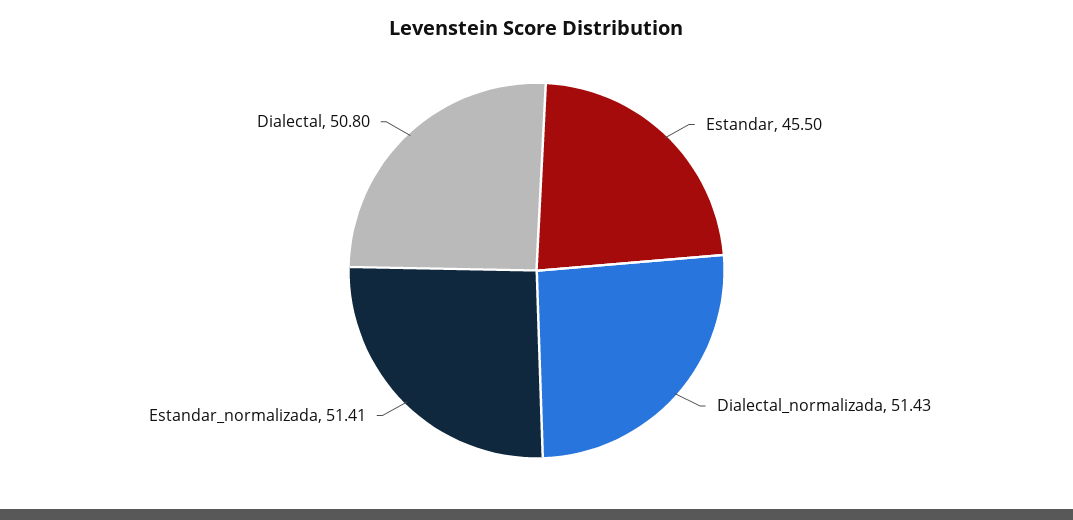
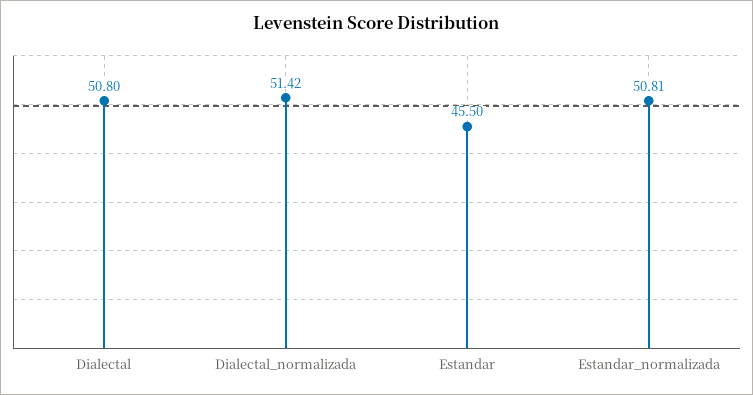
Dialectal_normalizada: 51.43 -> 51.42
Estandar_normalizada: 51.41 -> 50.81

